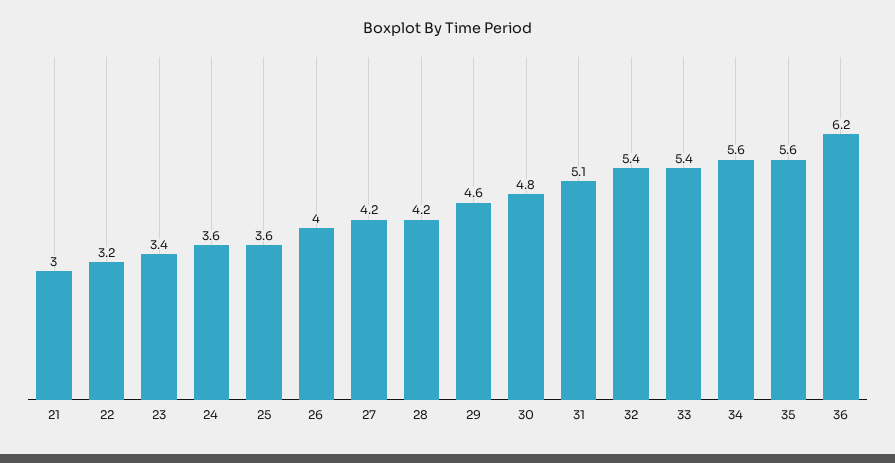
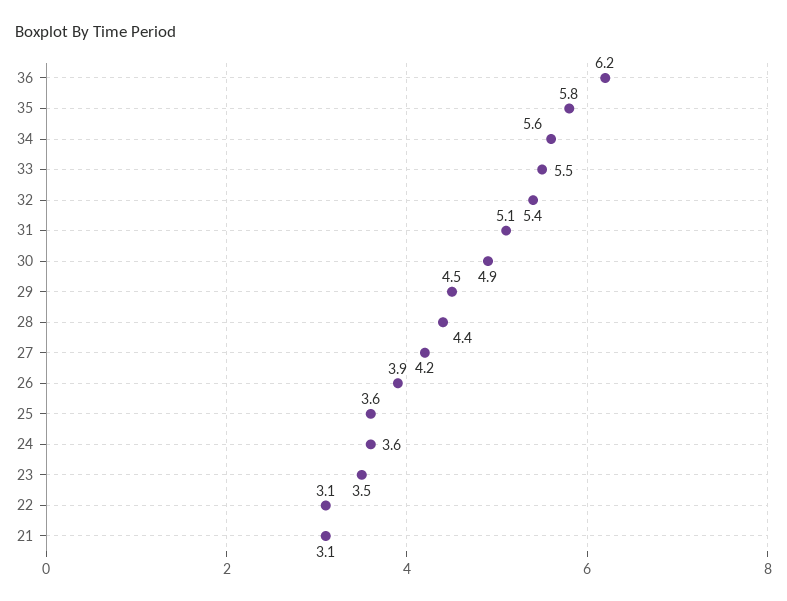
21: 3 -> 3.1
22: 3.2 -> 3.1
23: 3.4 -> 3.5
26: 4 -> 3.9
28: 4.2 -> 4.4
29: 4.6 -> 4.5
30: 4.8 -> 4.9
33: 5.4 -> 5.5
35: 5.6 -> 5.8

